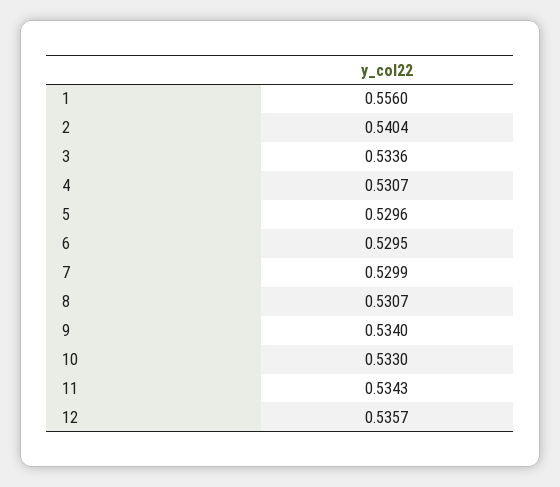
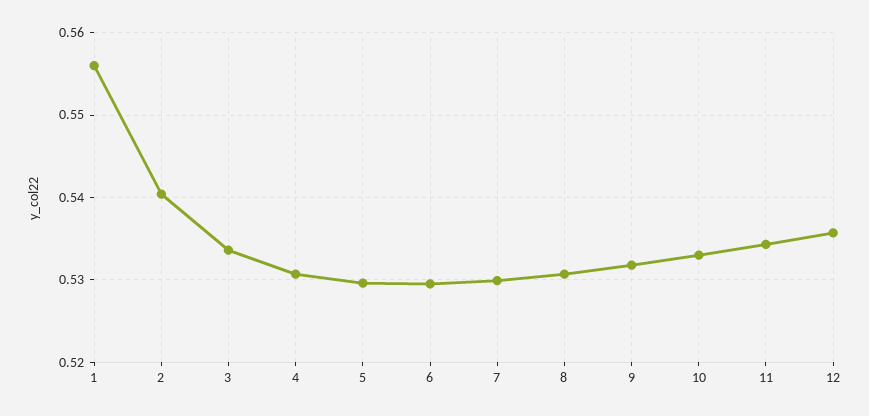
9: 0.534 -> 0.532

